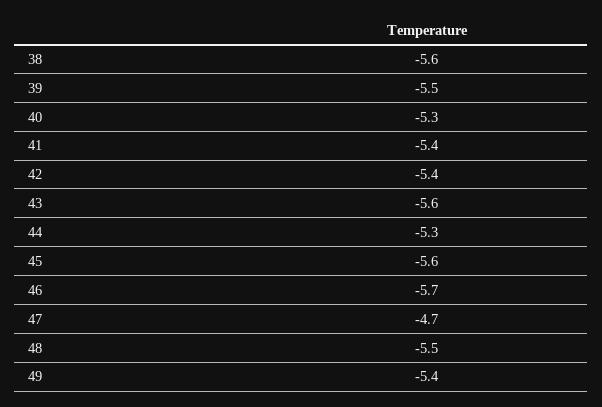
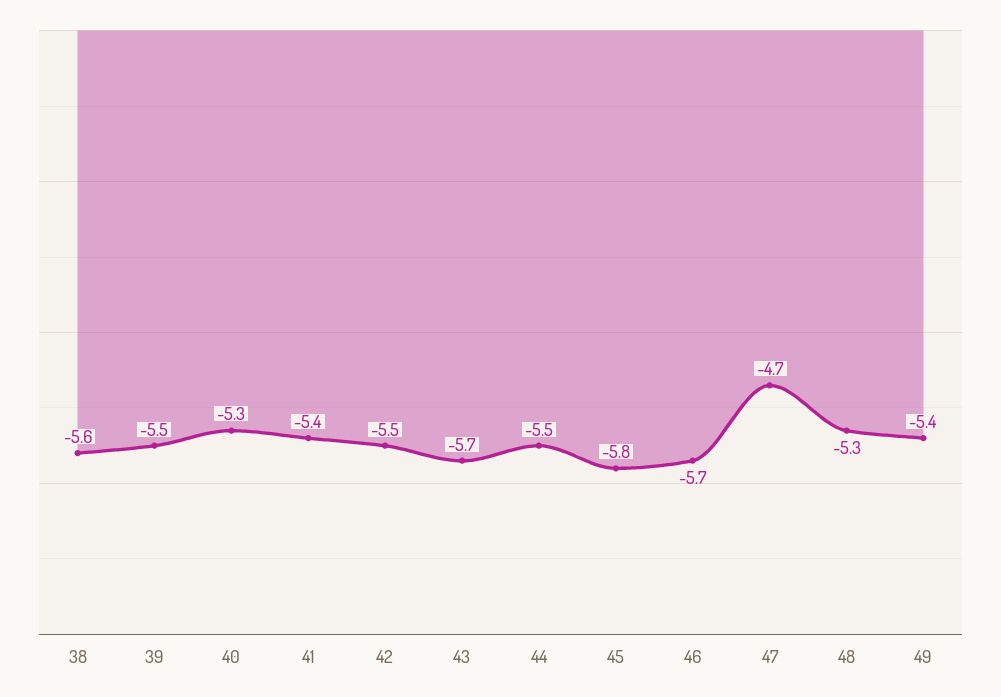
42: -5.4 -> -5.5
43: -5.6 -> -5.7
44: -5.3 -> -5.5
45: -5.6 -> -5.8
48: -5.5 -> -5.3

